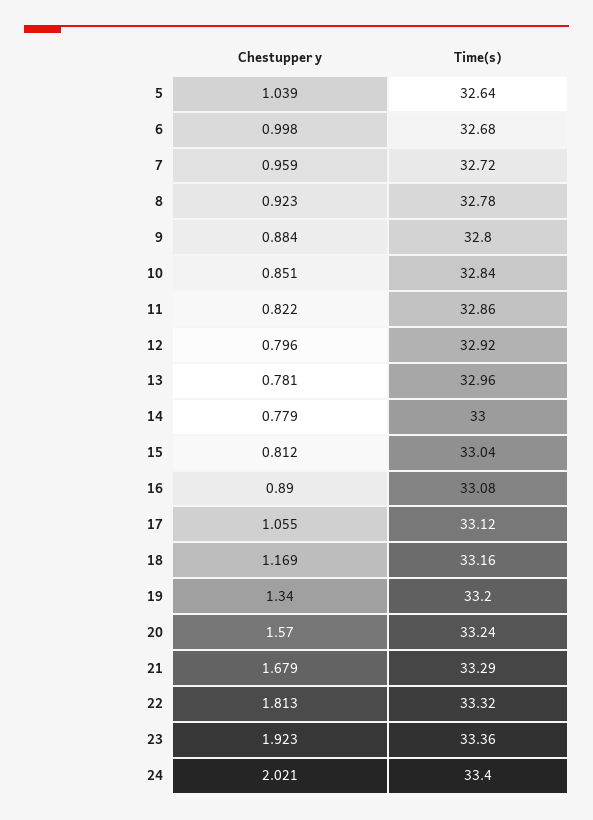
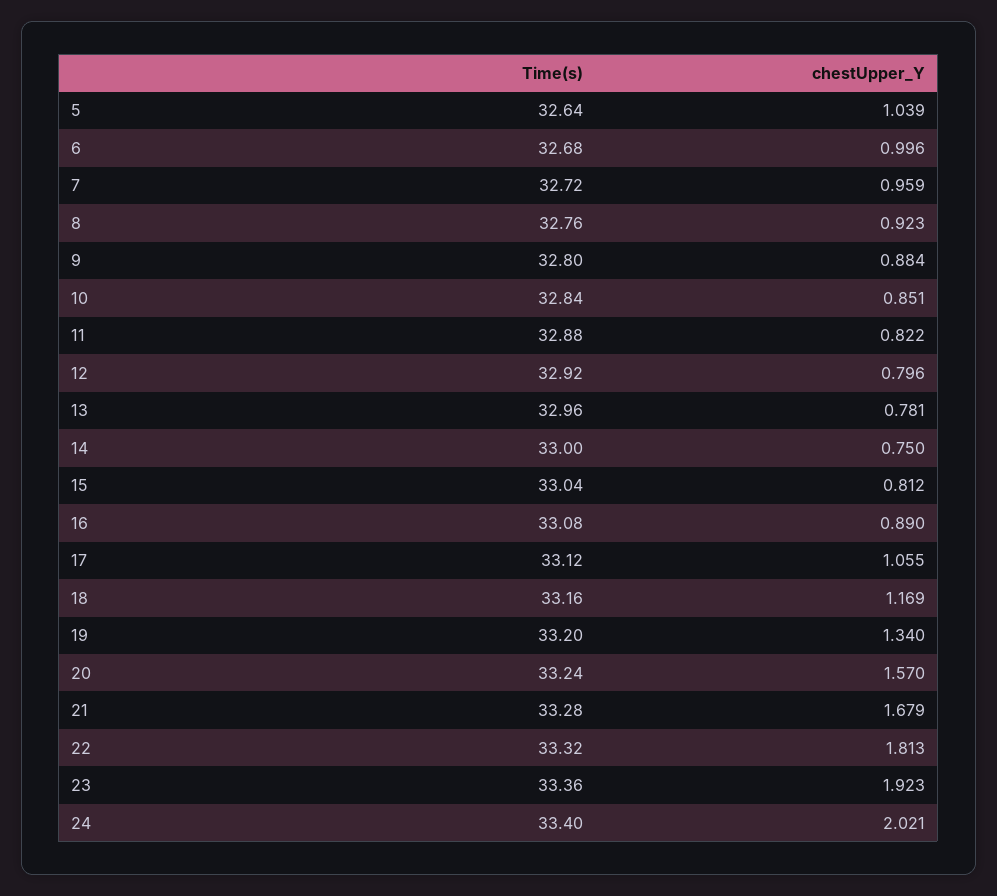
Chestupper y, 6: 0.998 -> 0.996
Time(s), 8: 32.78 -> 32.76
Time(s), 11: 32.86 -> 32.88
Chestupper y, 14: 0.779 -> 0.75
Time(s), 21: 33.29 -> 33.28

